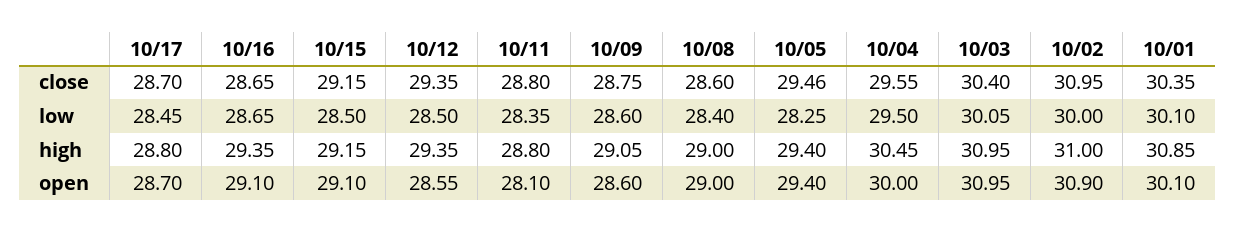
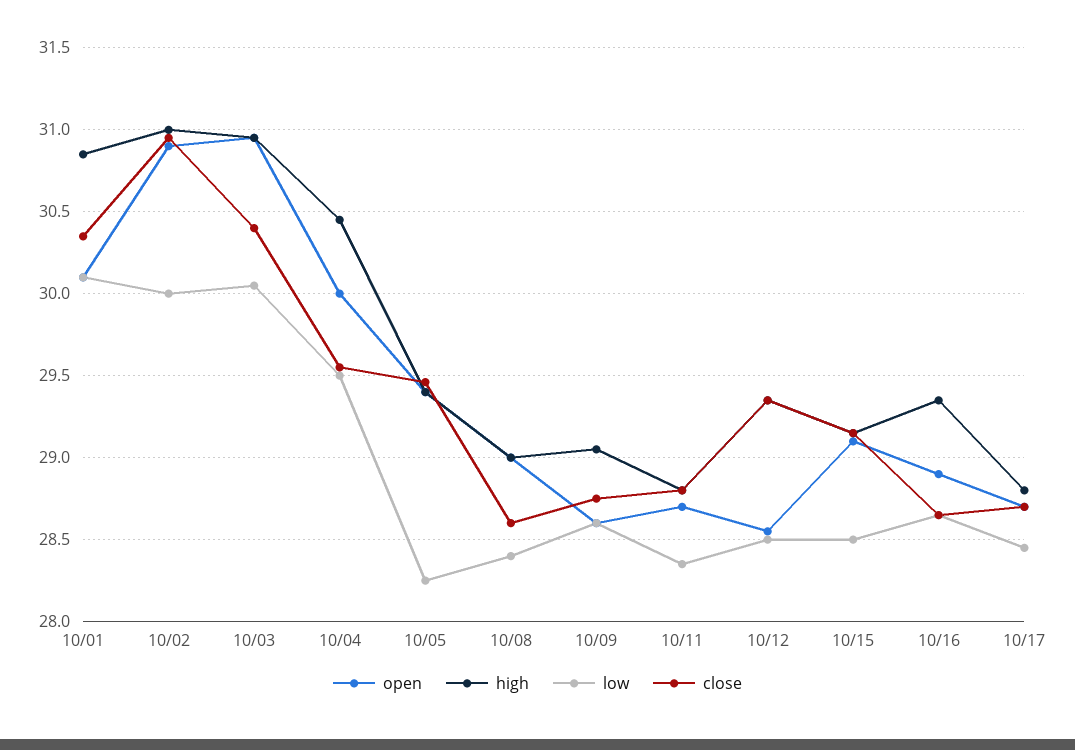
open, 10/16: 29.1 -> 28.9
open, 10/11: 28.1 -> 28.7

